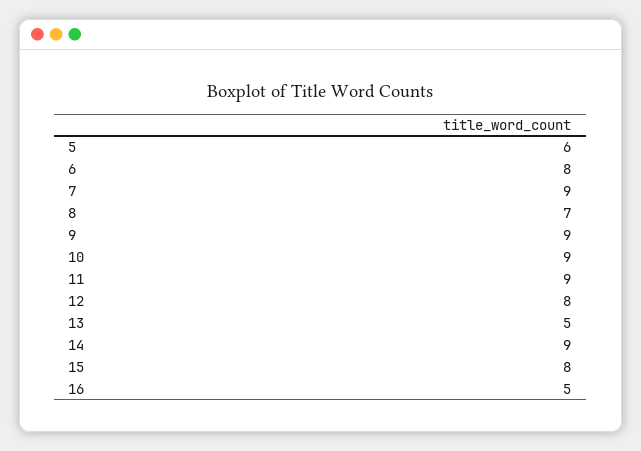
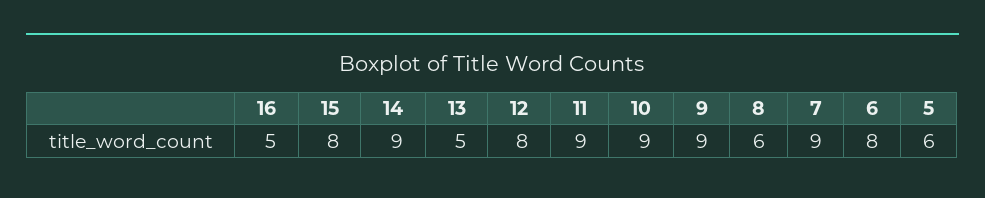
8: 7 -> 6

